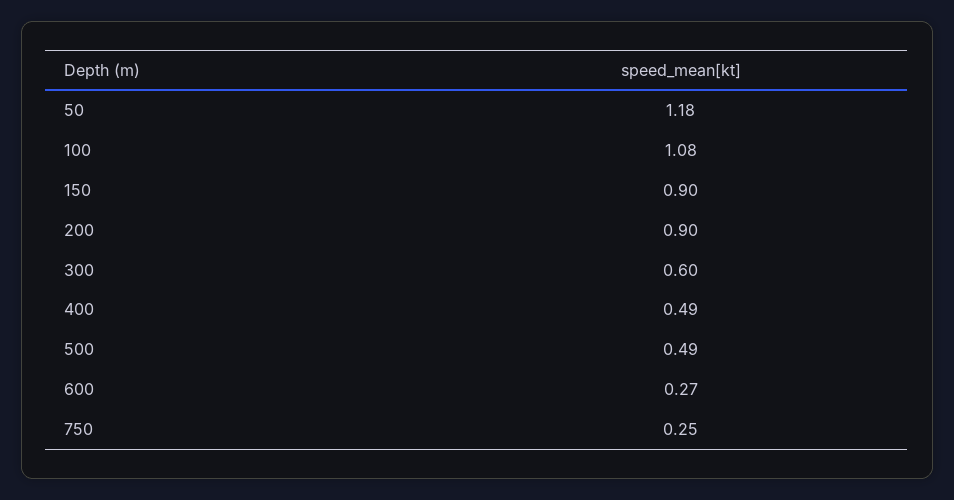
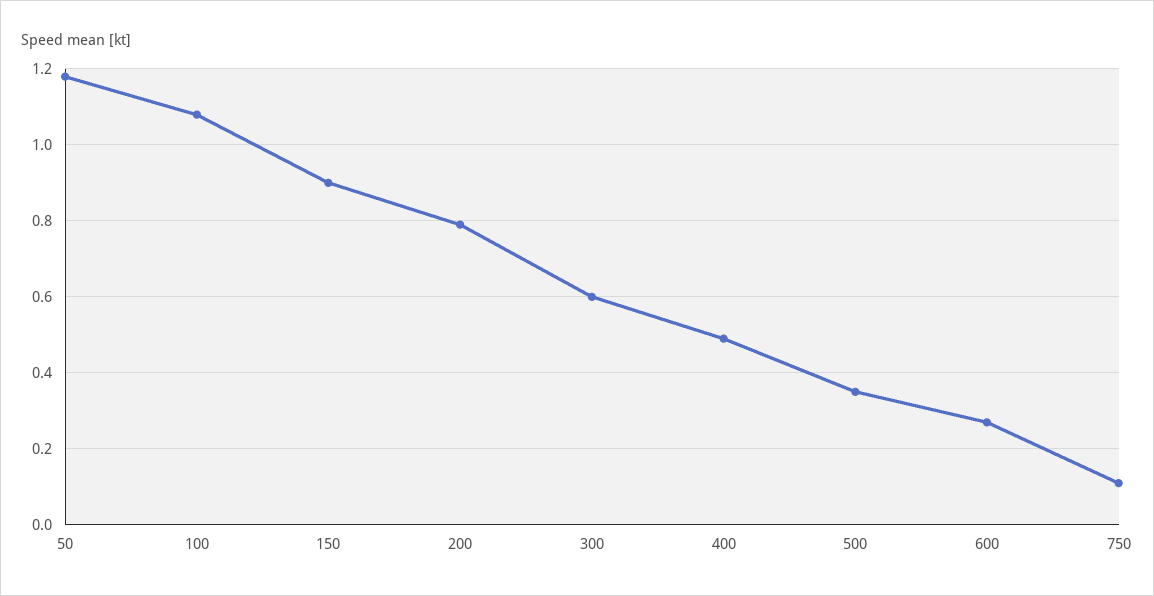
200: 0.9 -> 0.8
500: 0.49 -> 0.35
750: 0.25 -> 0.1

